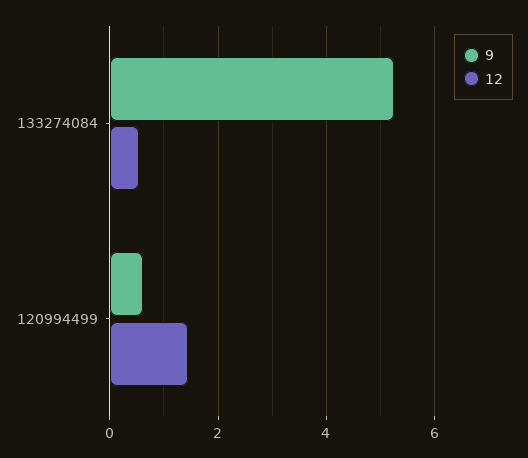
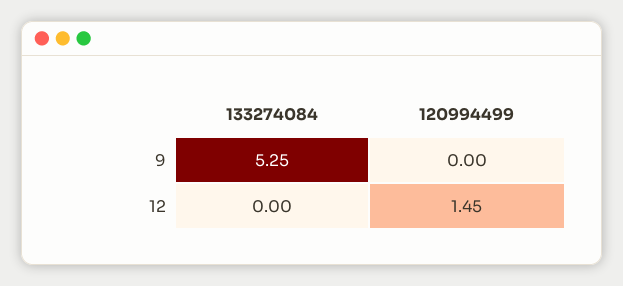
12, 133274084: 0.6 -> 0
9, 120994499: 0.6 -> 0

